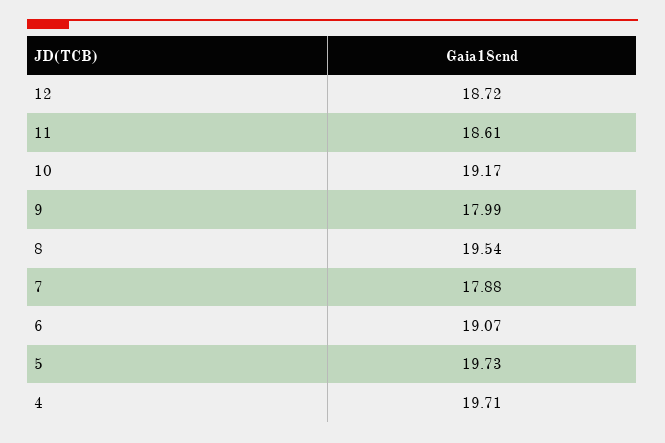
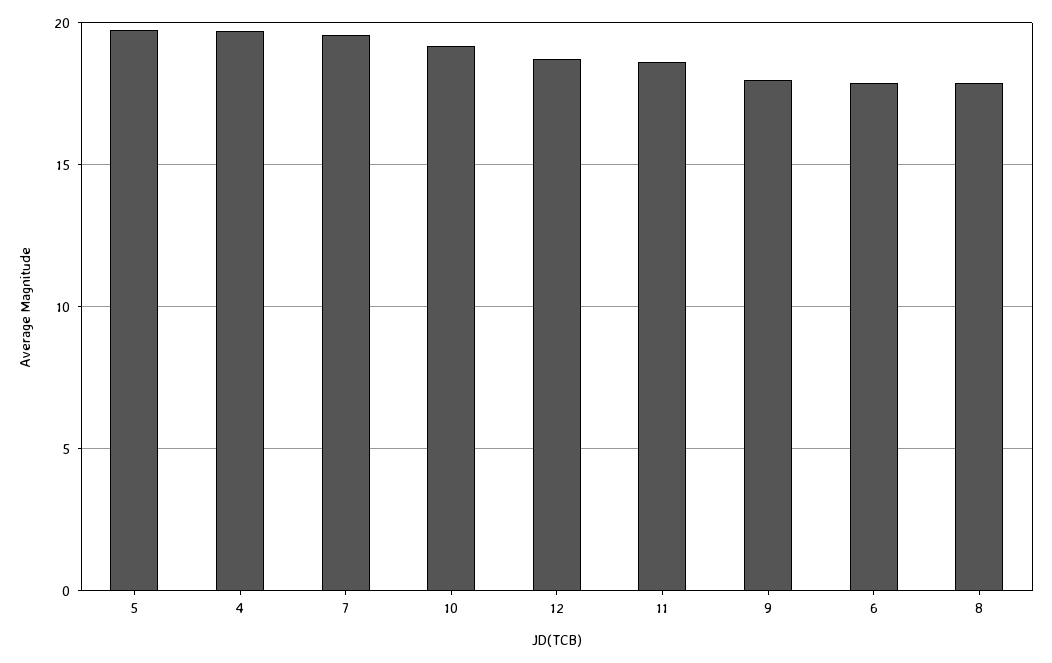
8: 19.54 -> 18
7: 17.88 -> 19.5
6: 19.07 -> 18

